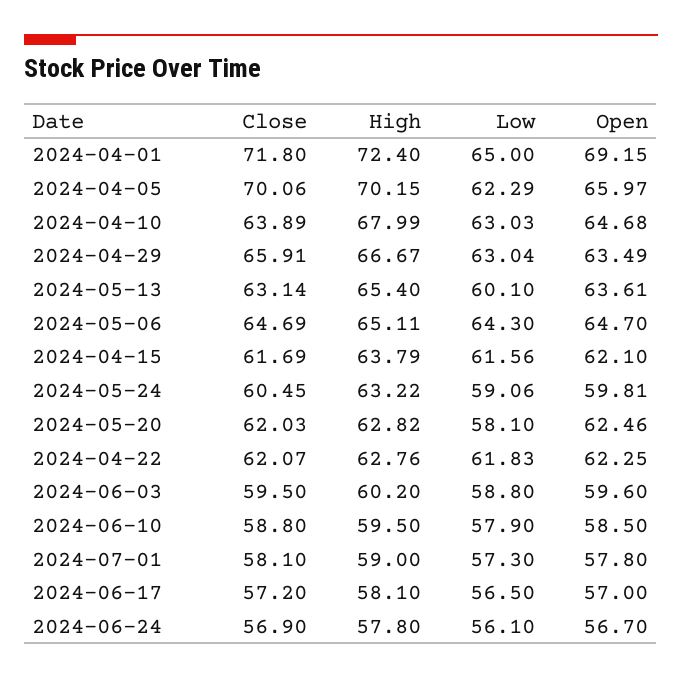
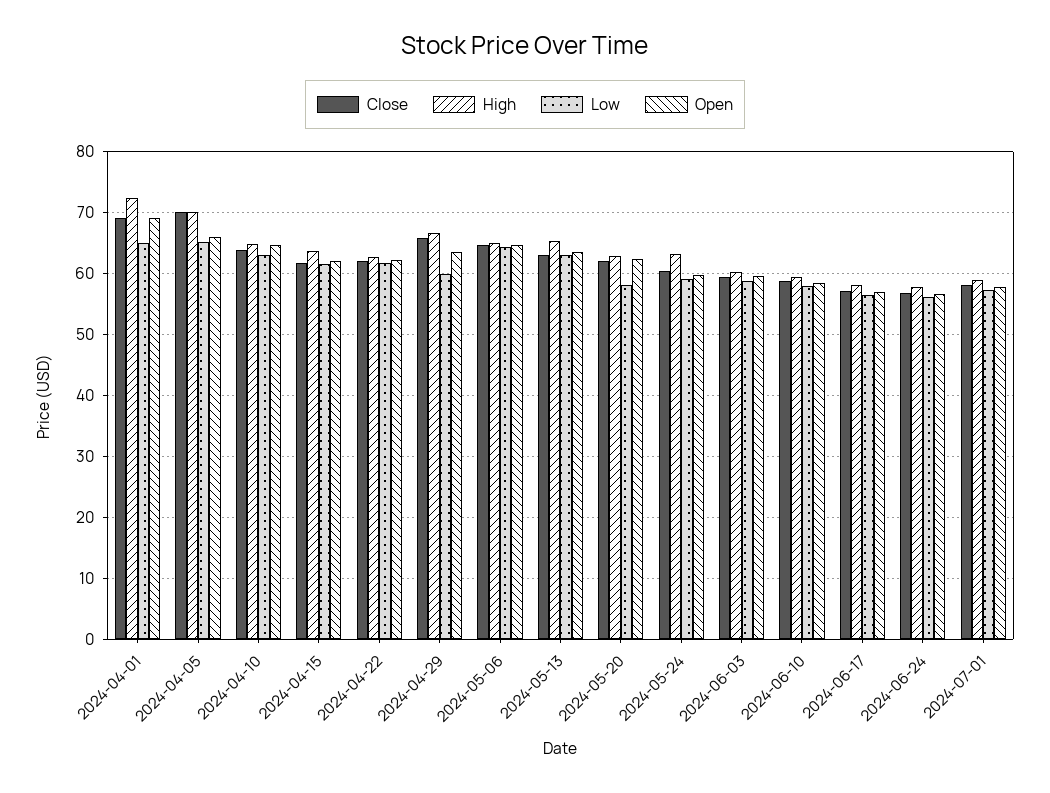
Close, 2024-04-01: 71.8 -> 69
Low, 2024-04-05: 62.29 -> 65
High, 2024-04-10: 67.99 -> 65
Low, 2024-04-29: 63.04 -> 60
Low, 2024-05-13: 60.1 -> 63

